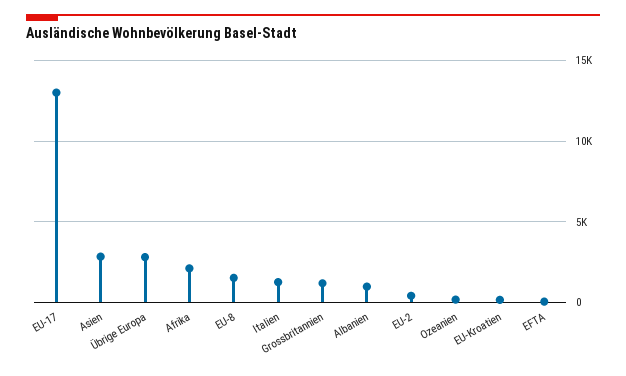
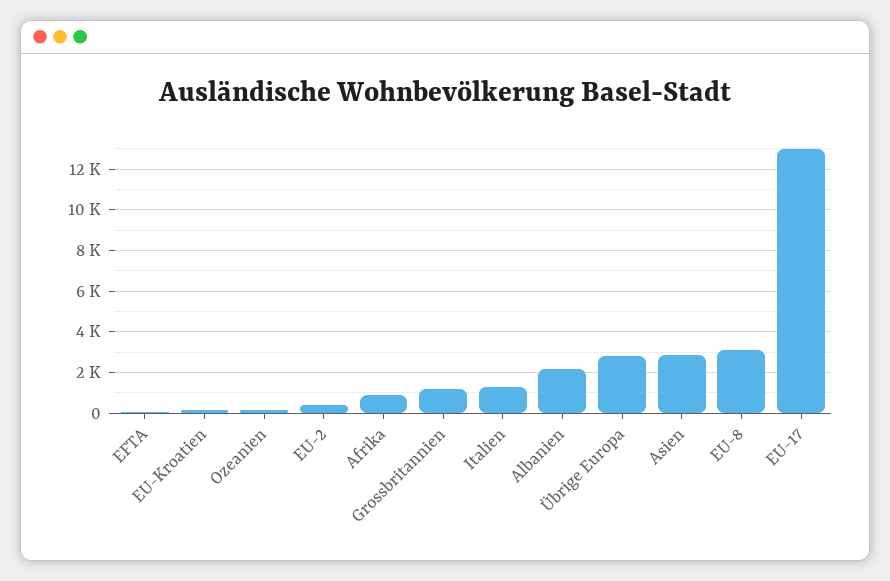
Afrika: 2000 -> 1000
EU-8: 1500 -> 3000
Albanien: 1000 -> 2000

